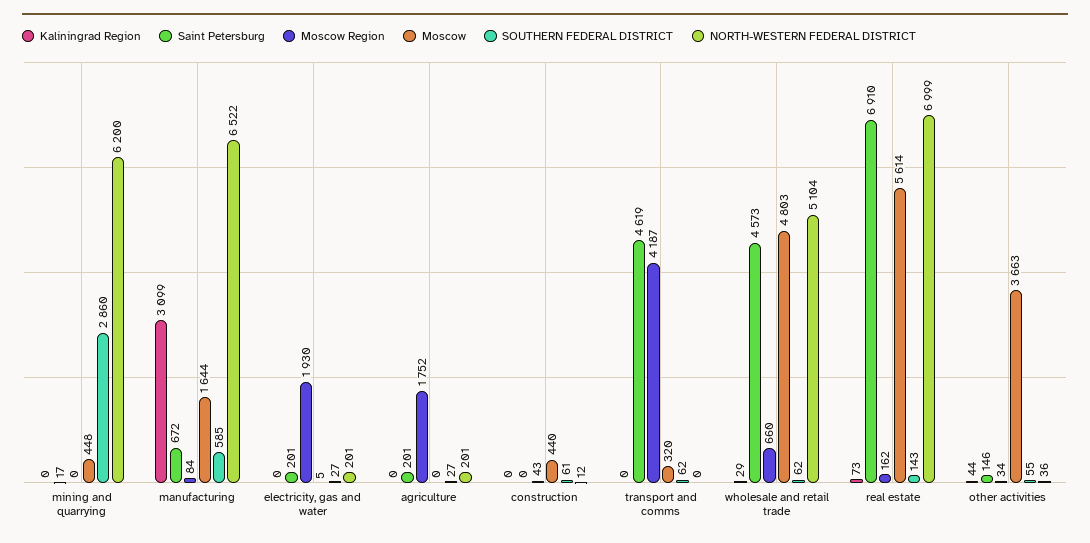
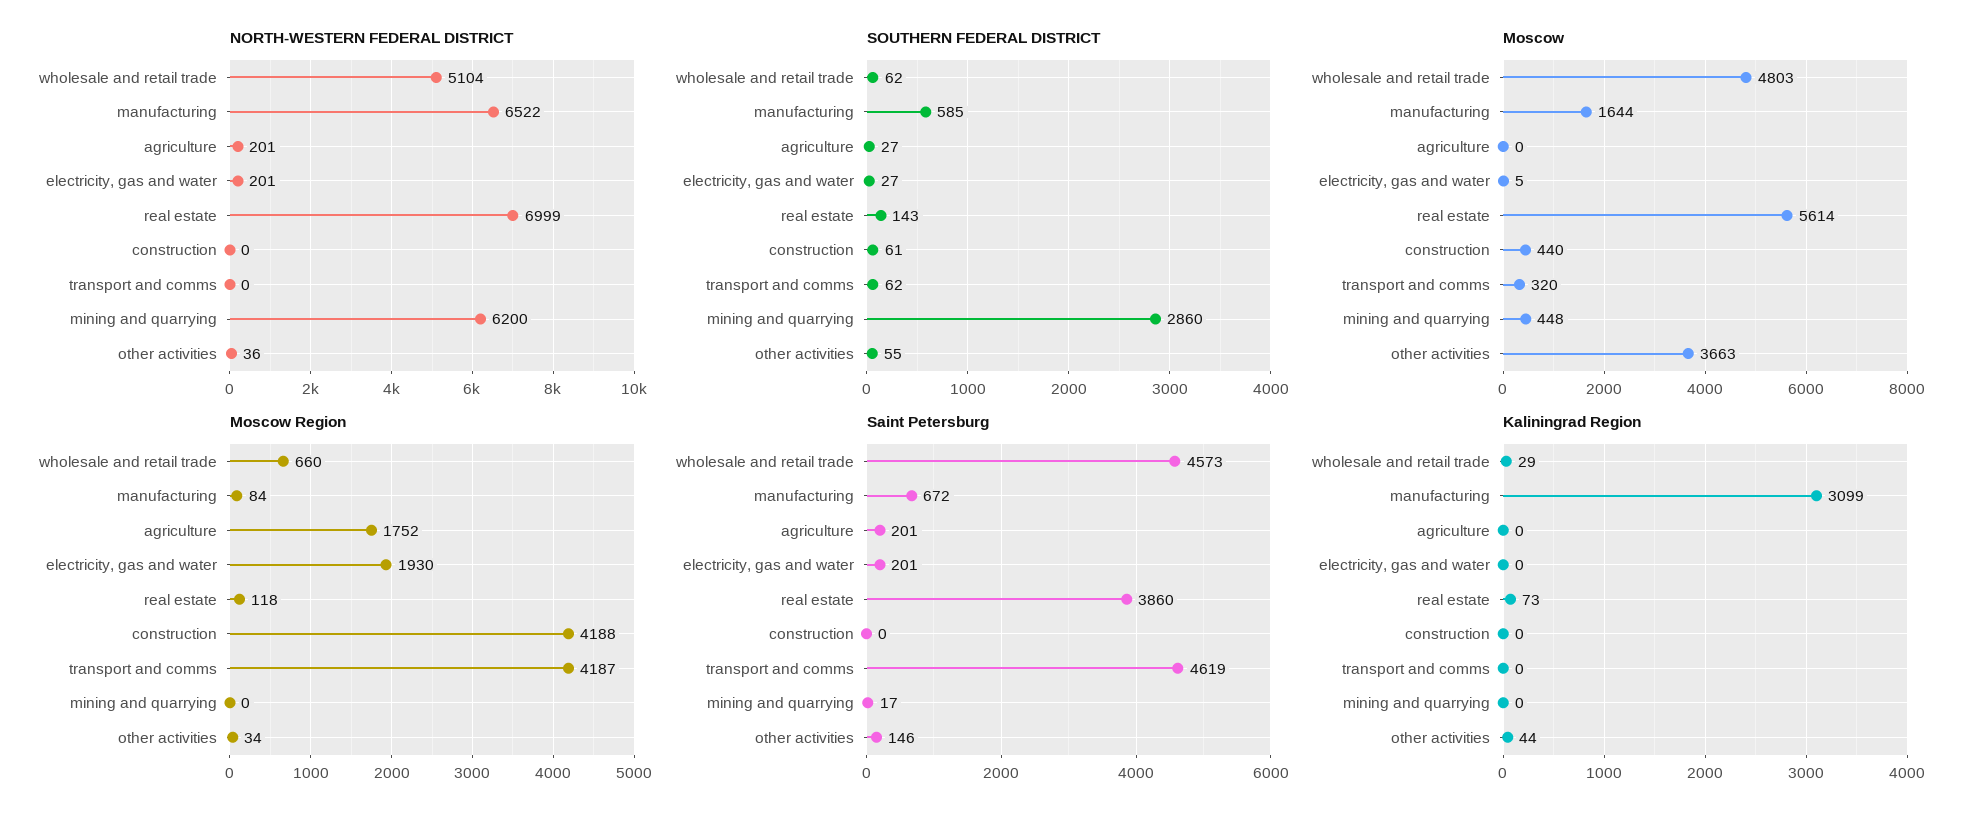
Moscow Region, construction: 43 -> 4188
NORTH-WESTERN FEDERAL DISTRICT, construction: 12 -> 0
Saint Petersburg, real estate: 6910 -> 3860
Moscow Region, real estate: 162 -> 118

